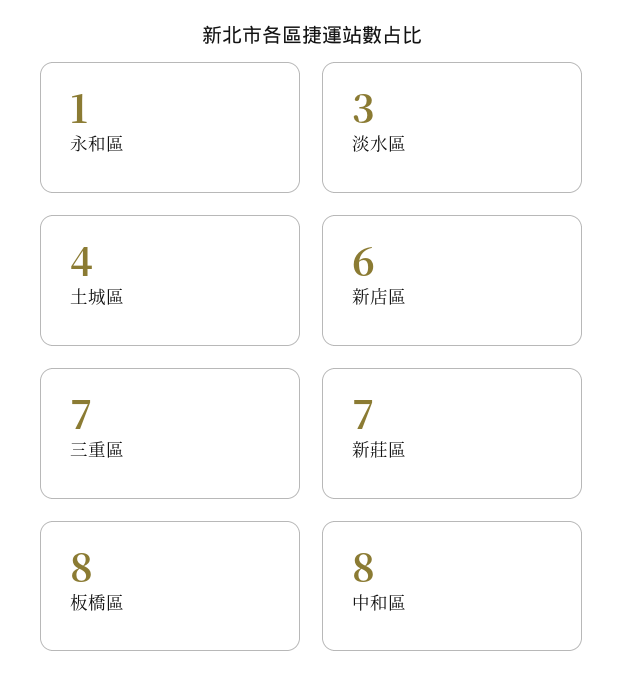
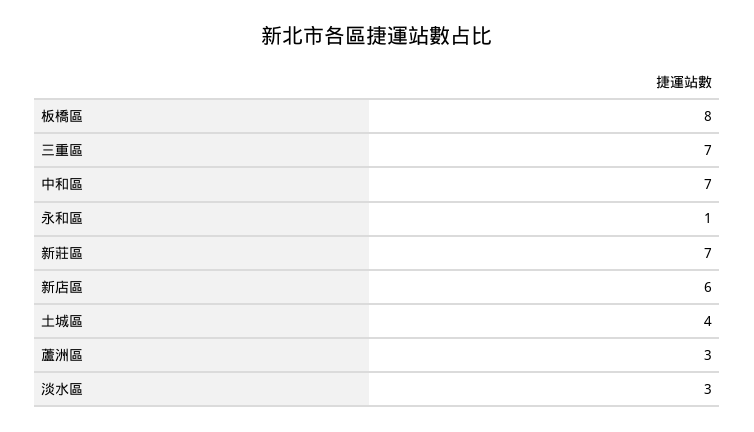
中和區: 8 -> 7
蘆洲區: none -> 3

